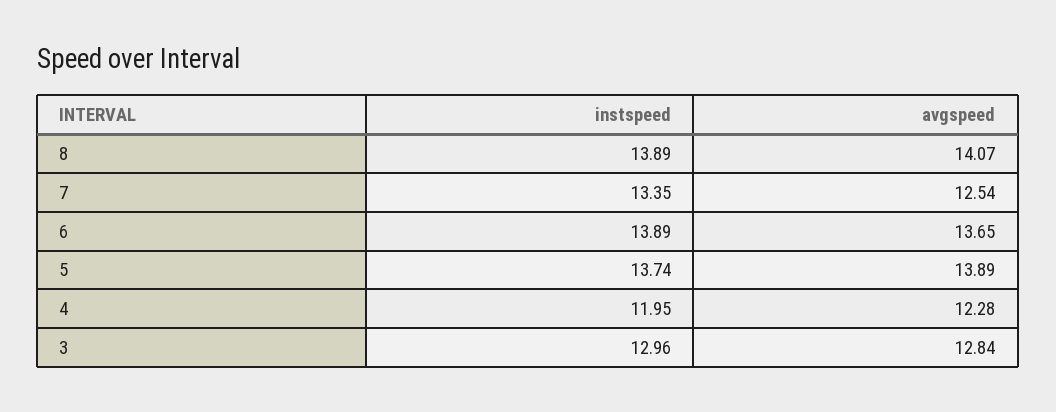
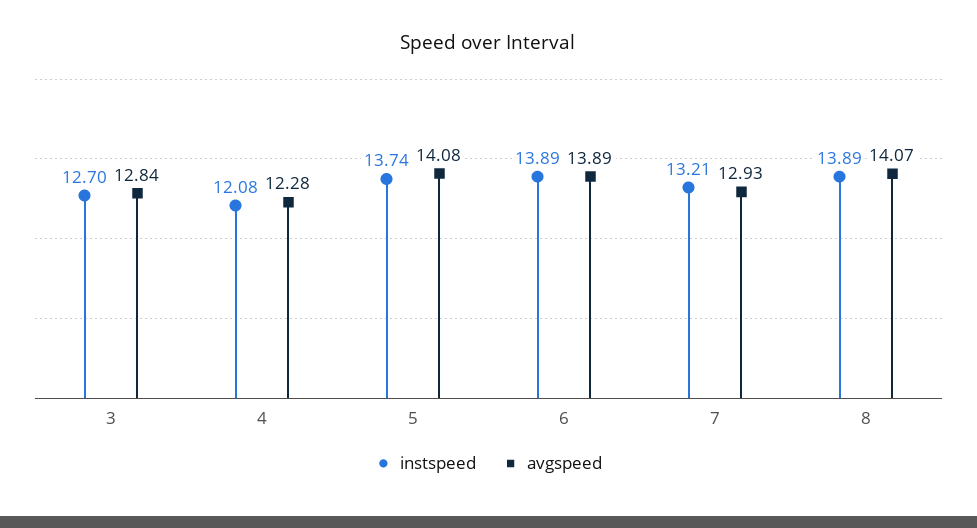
instspeed, 7: 13.35 -> 13.21
avgspeed, 7: 12.54 -> 12.93
avgspeed, 6: 13.65 -> 13.89
avgspeed, 5: 13.89 -> 14.08
instspeed, 4: 11.95 -> 12.08
instspeed, 3: 12.96 -> 12.7

